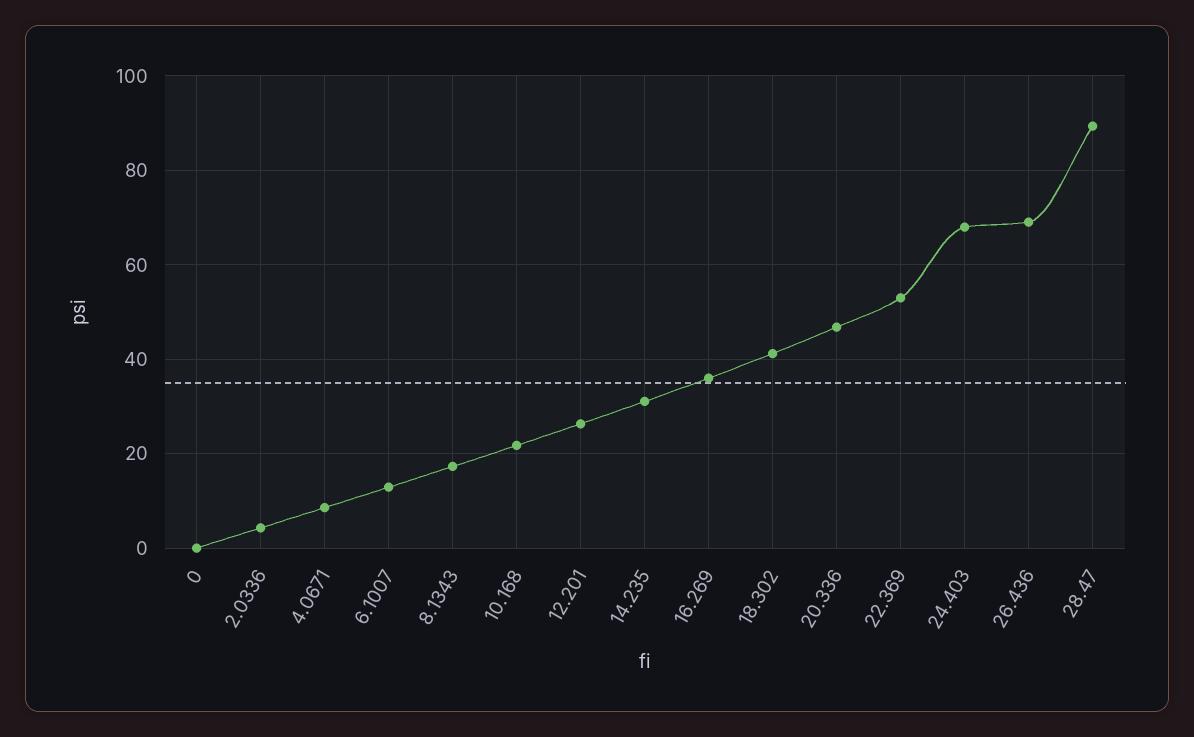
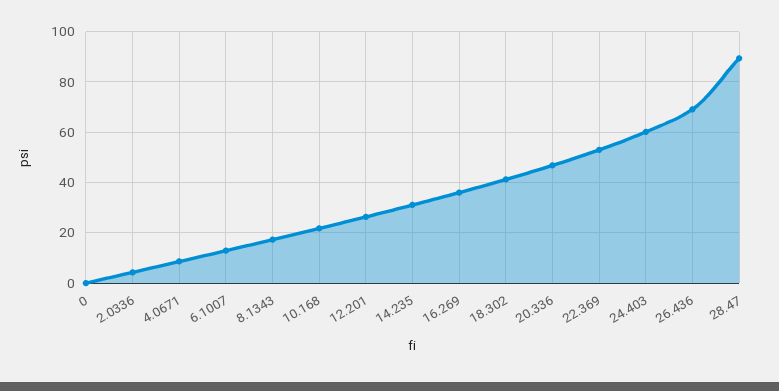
24.403: 68 -> 60

